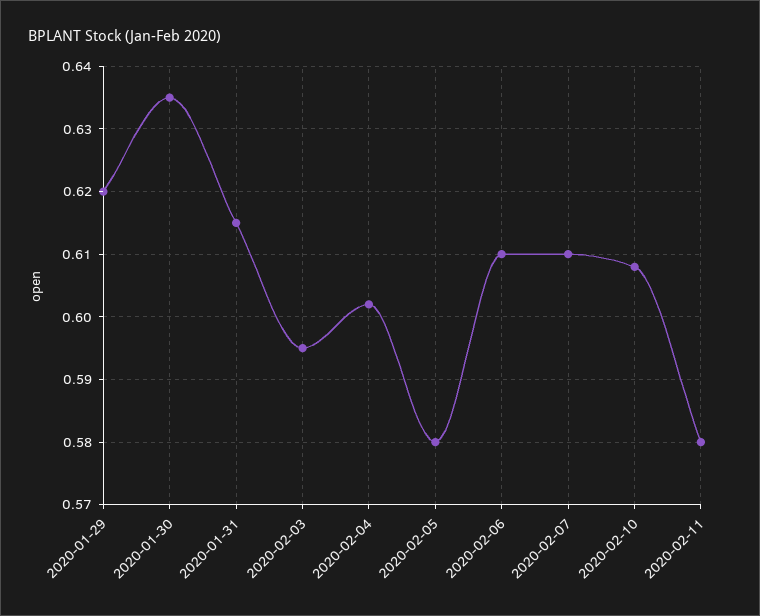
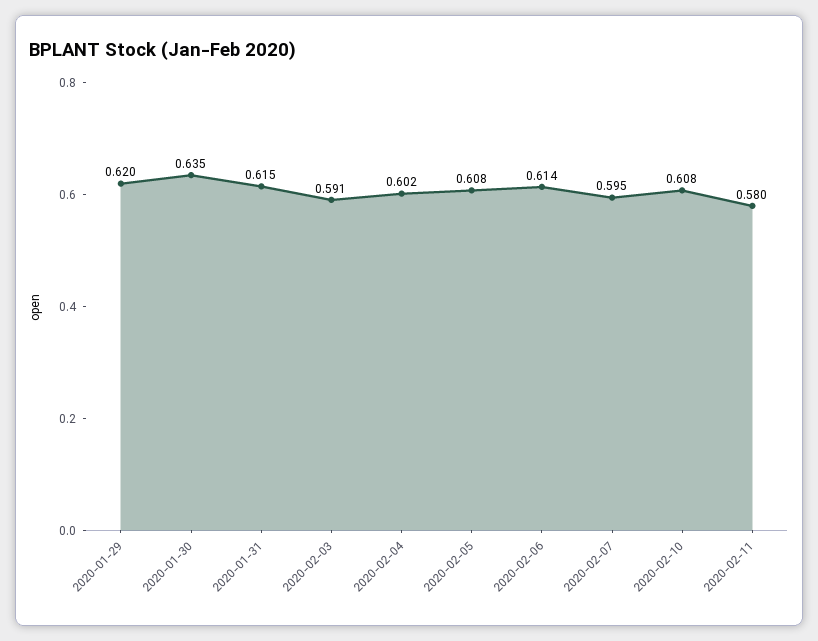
2020-02-03: 0.595 -> 0.591
2020-02-05: 0.58 -> 0.608
2020-02-06: 0.61 -> 0.614
2020-02-07: 0.61 -> 0.595

